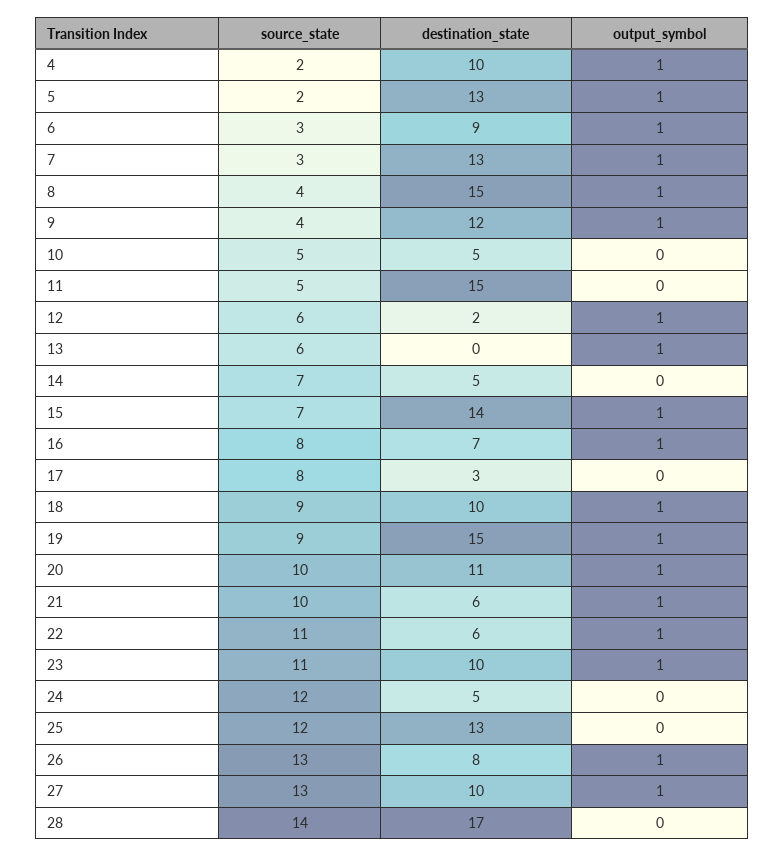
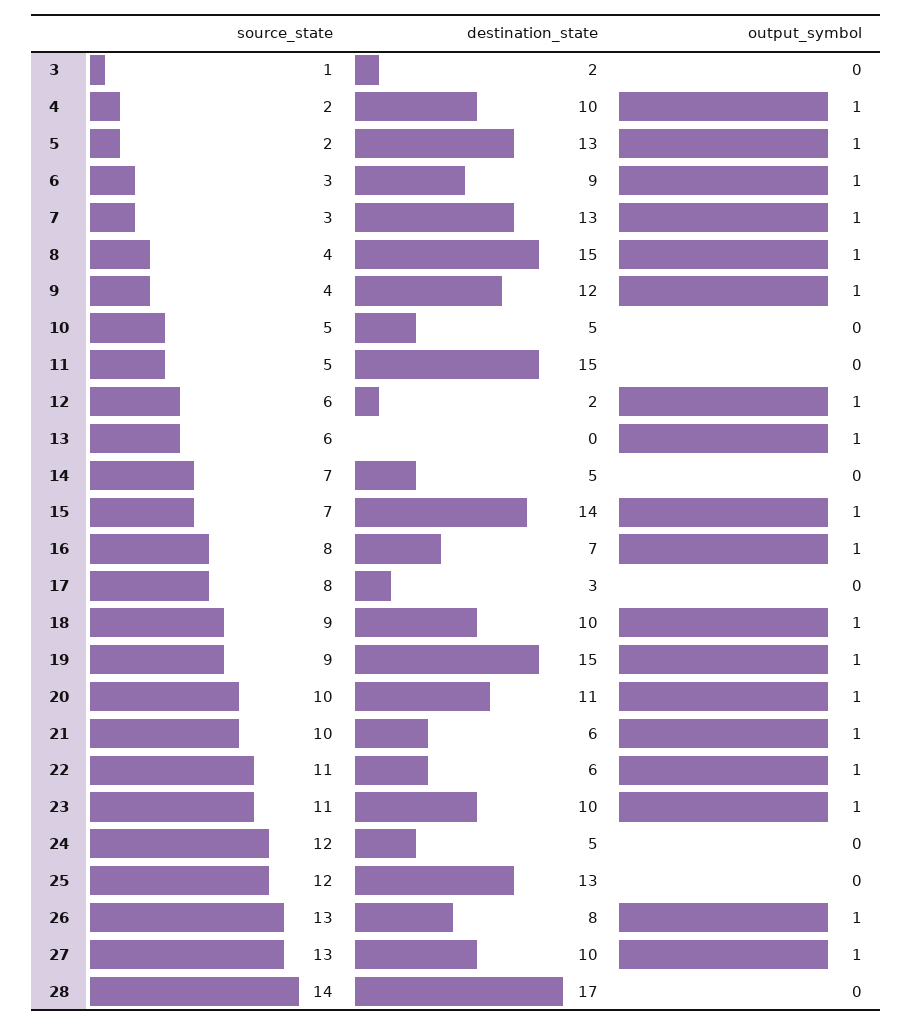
source_state, 3: none -> 1
destination_state, 3: none -> 2
output_symbol, 3: none -> 0

